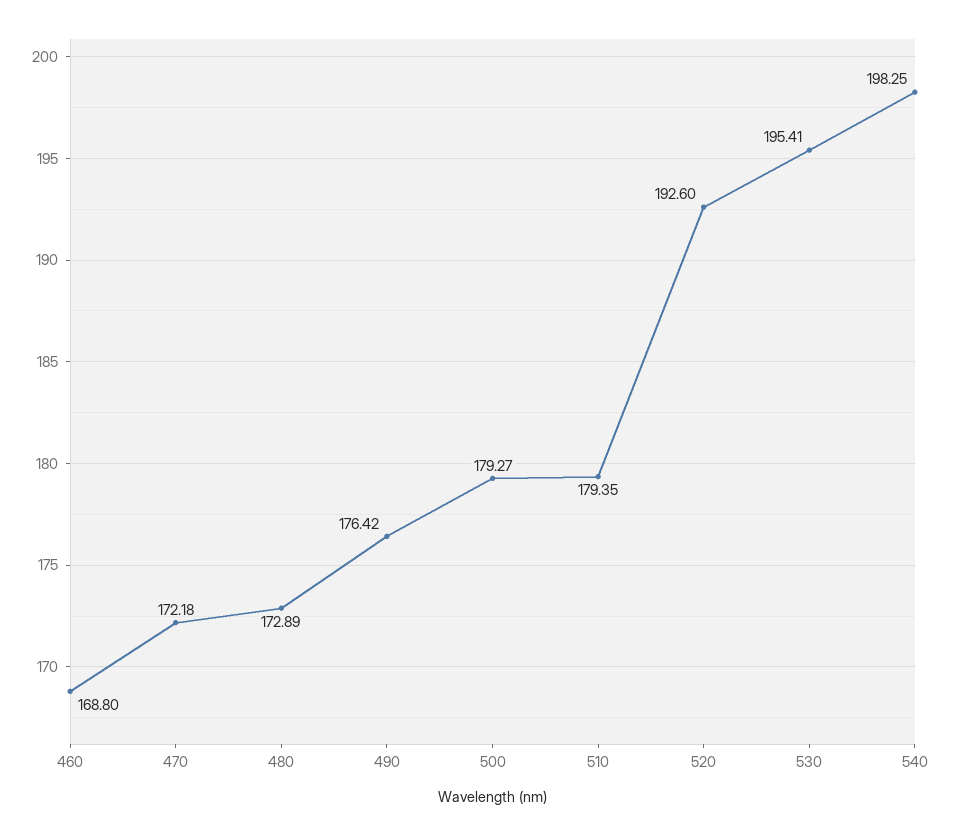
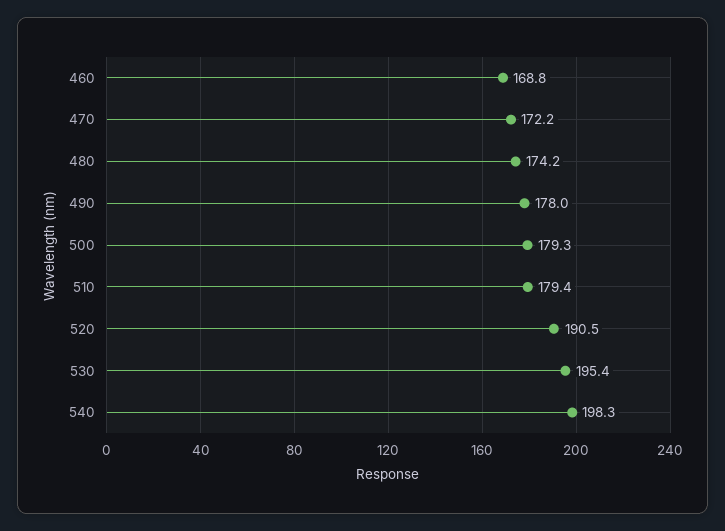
480: 172.89 -> 174.2
490: 176.42 -> 178
520: 192.6 -> 190.5

